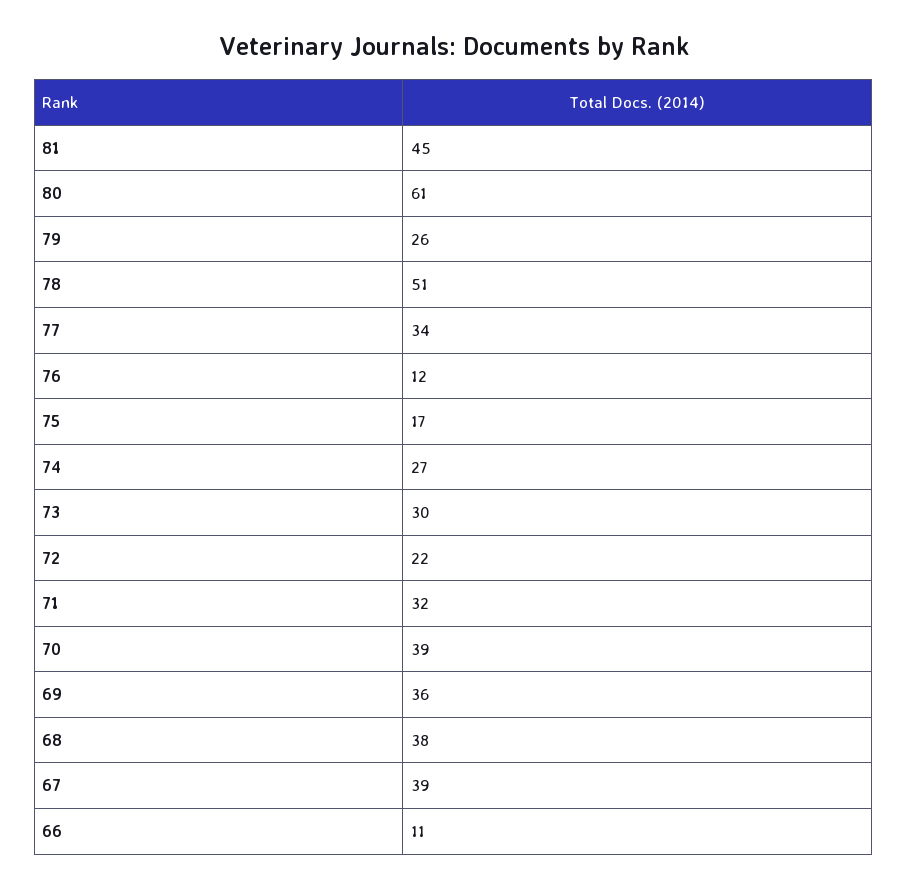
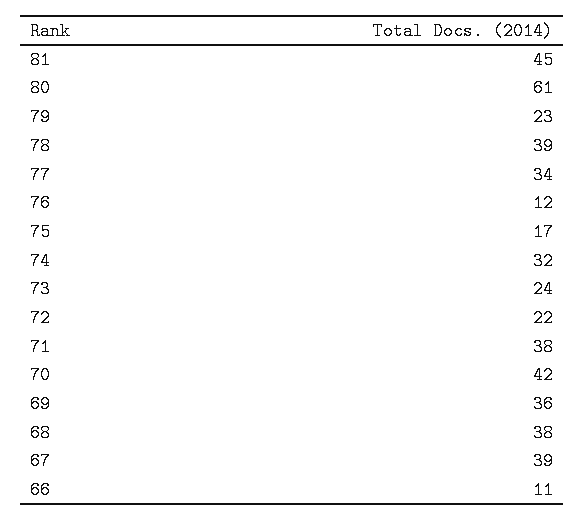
79: 26 -> 23
78: 51 -> 39
74: 27 -> 32
73: 30 -> 24
71: 32 -> 38
70: 39 -> 42

